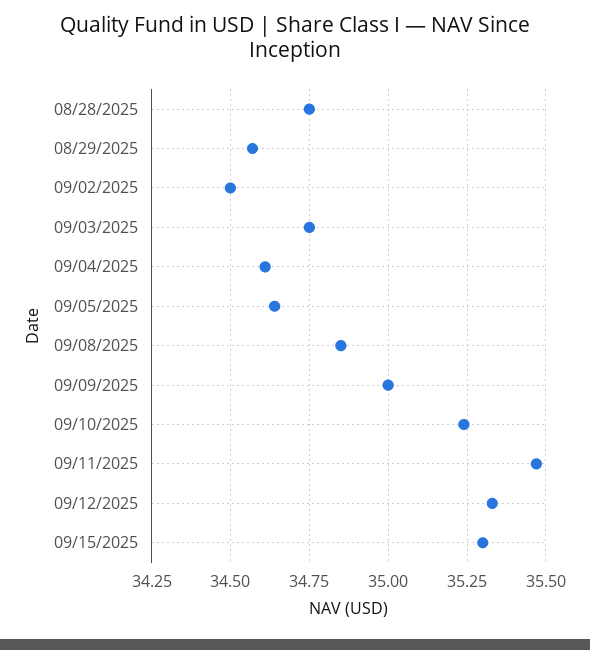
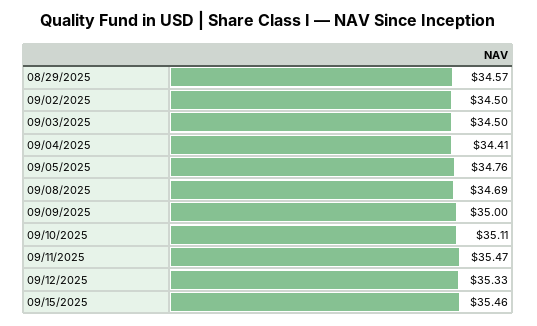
08/28/2025: 34.75 -> none
09/03/2025: 34.75 -> 34.5
09/04/2025: 34.6 -> 34.41
09/05/2025: 34.65 -> 34.76
09/08/2025: 34.85 -> 34.69
09/10/2025: 35.25 -> 35.11
09/15/2025: 35.3 -> 35.46

